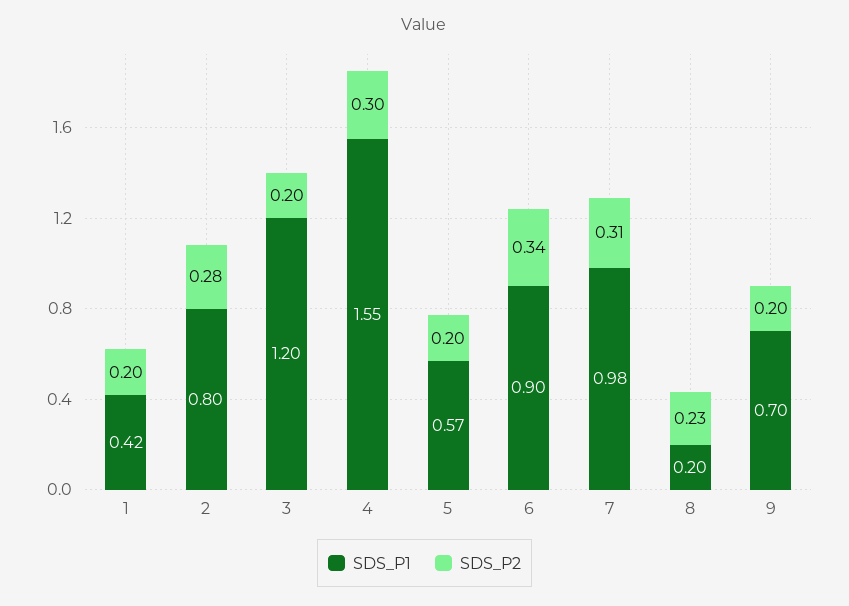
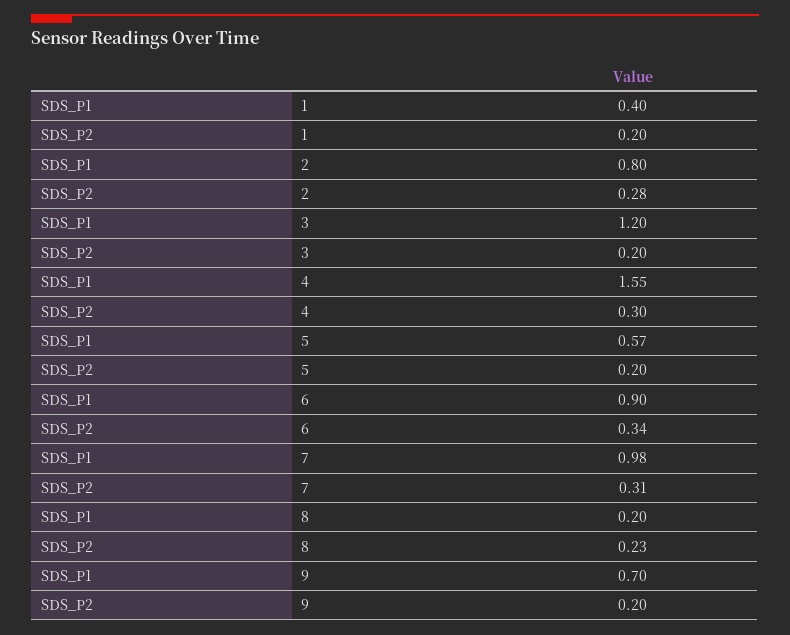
SDS_P1, 1: 0.42 -> 0.4

